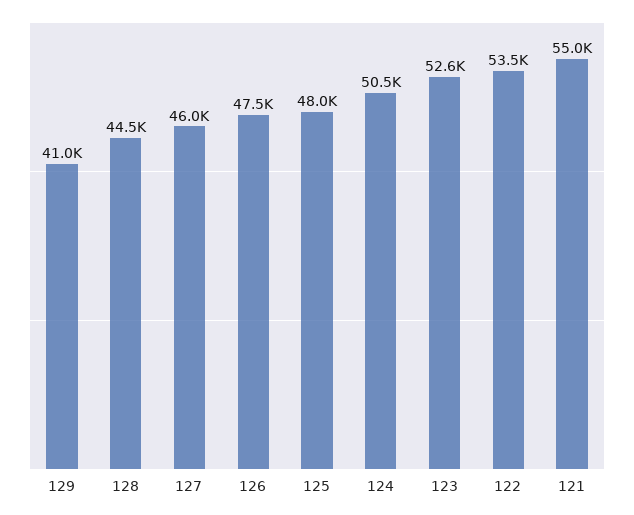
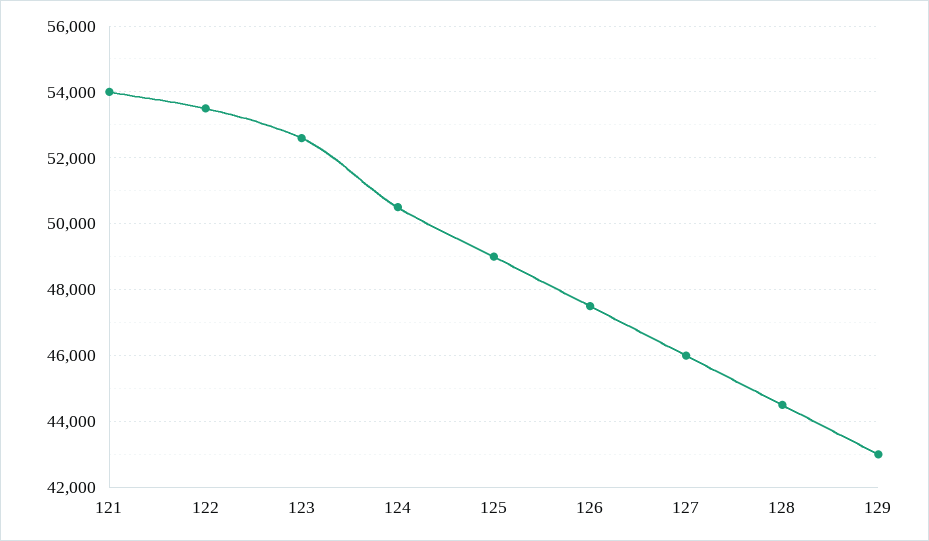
129: 41000 -> 43000
125: 48000 -> 49000
121: 55000 -> 54000

